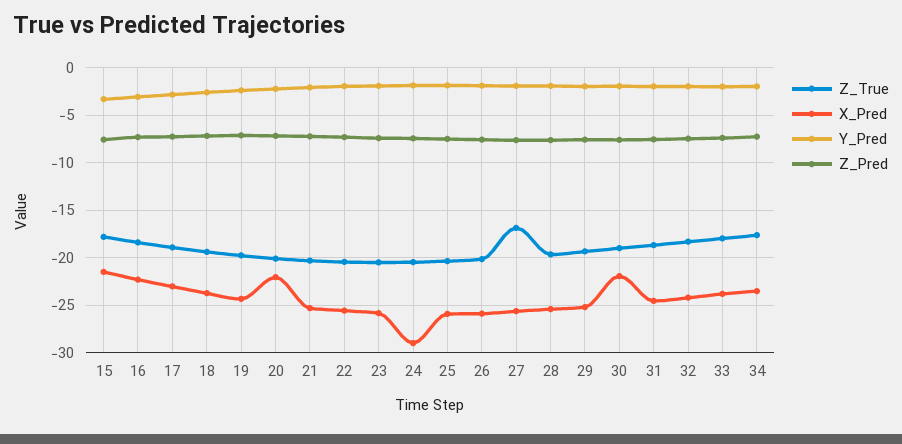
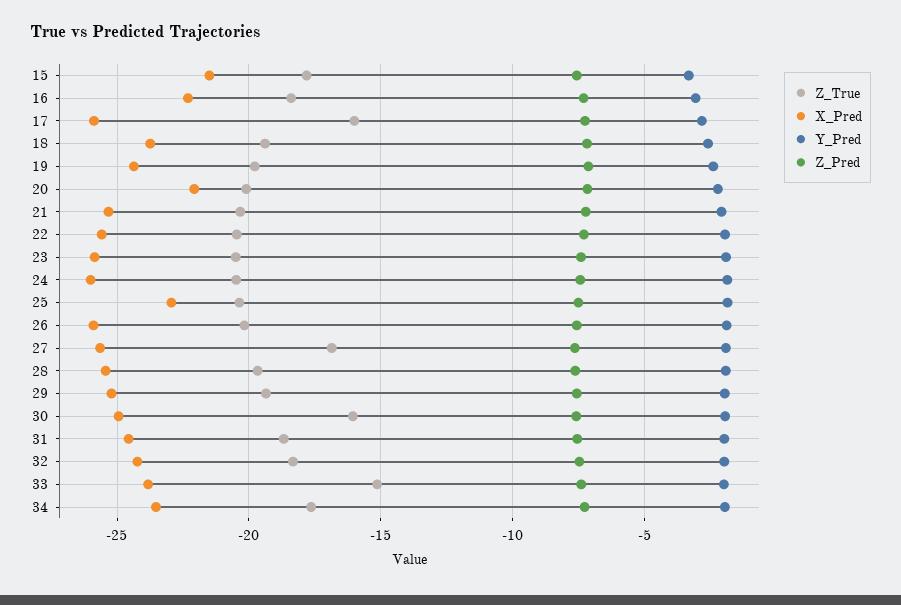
Z_True, 17: -19 -> -16
X_Pred, 17: -23 -> -26
X_Pred, 24: -29 -> -26
X_Pred, 25: -26 -> -23
Z_True, 30: -19 -> -16
X_Pred, 30: -22 -> -25
Z_True, 33: -18 -> -15

